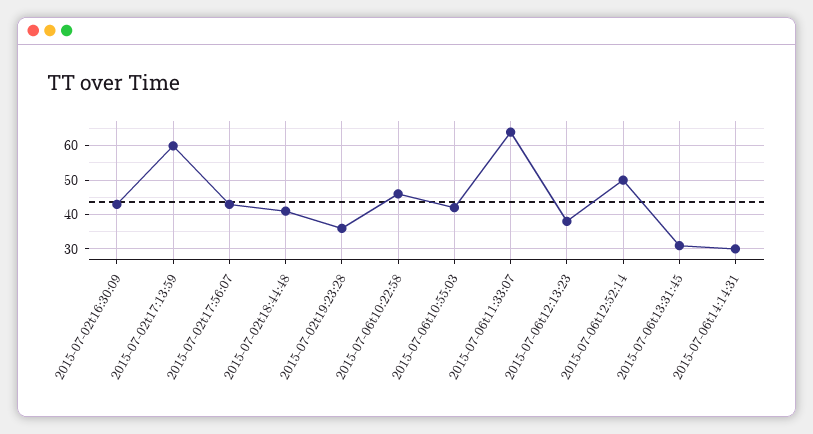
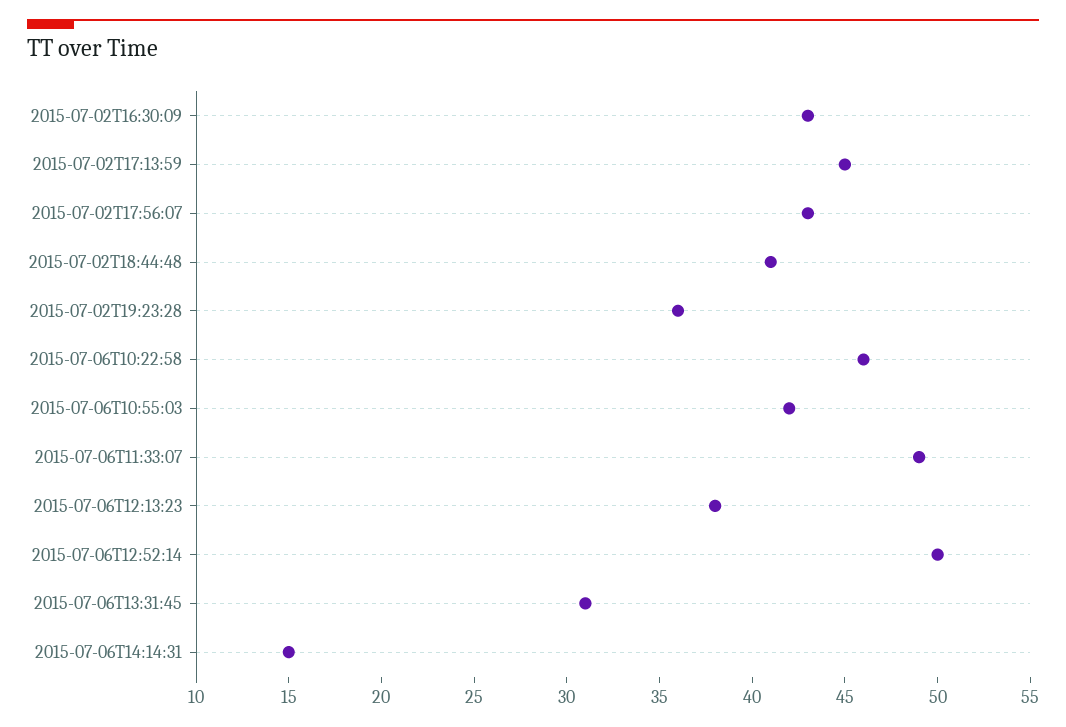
2015-07-02t17:13:59: 60 -> 45
2015-07-06t11:33:07: 65 -> 49
2015-07-06t14:14:31: 30 -> 15

